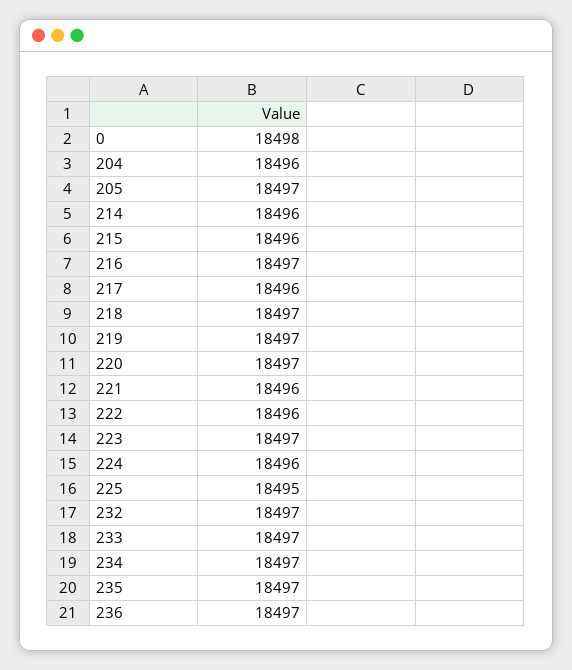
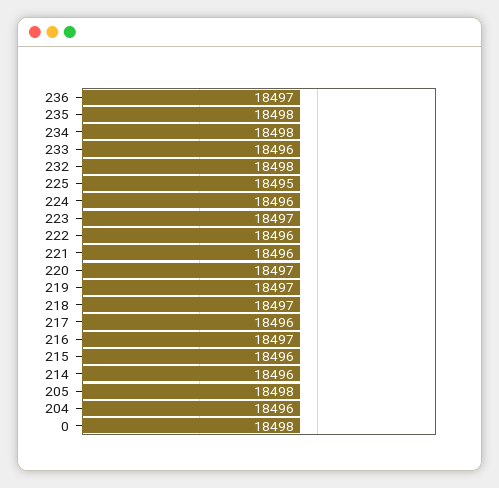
205: 18497 -> 18498
232: 18497 -> 18498
233: 18497 -> 18496
234: 18497 -> 18498
235: 18497 -> 18498

